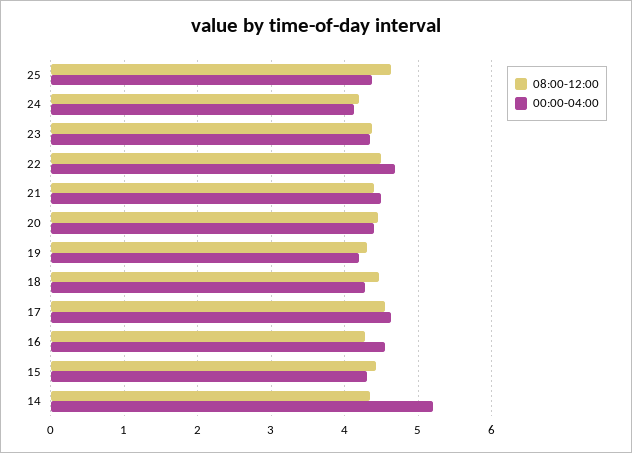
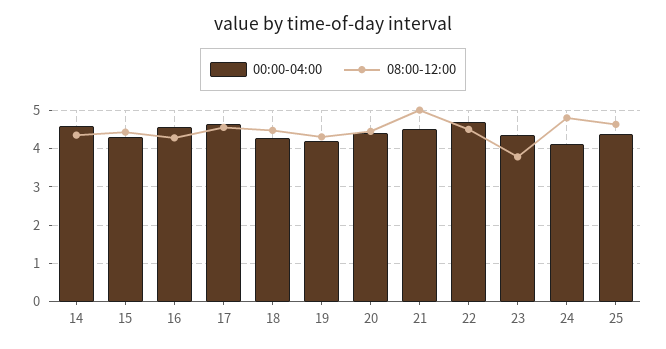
08:00-12:00, 24: 4.2 -> 4.8
08:00-12:00, 23: 4.4 -> 3.8
08:00-12:00, 21: 4.4 -> 5
00:00-04:00, 14: 5.2 -> 4.6

